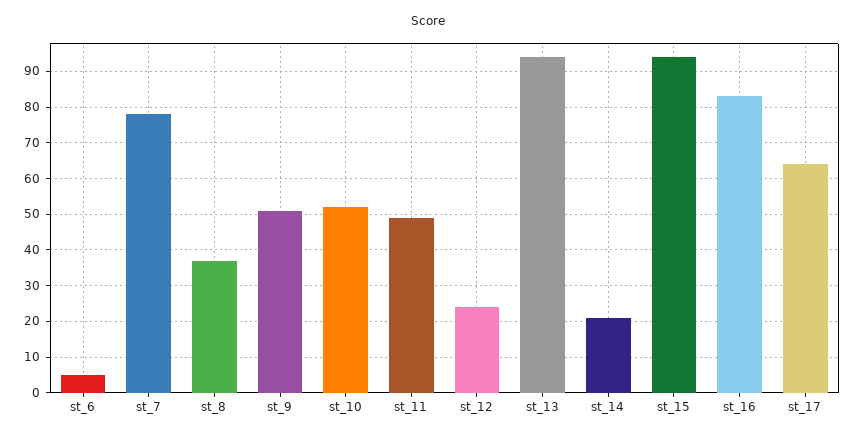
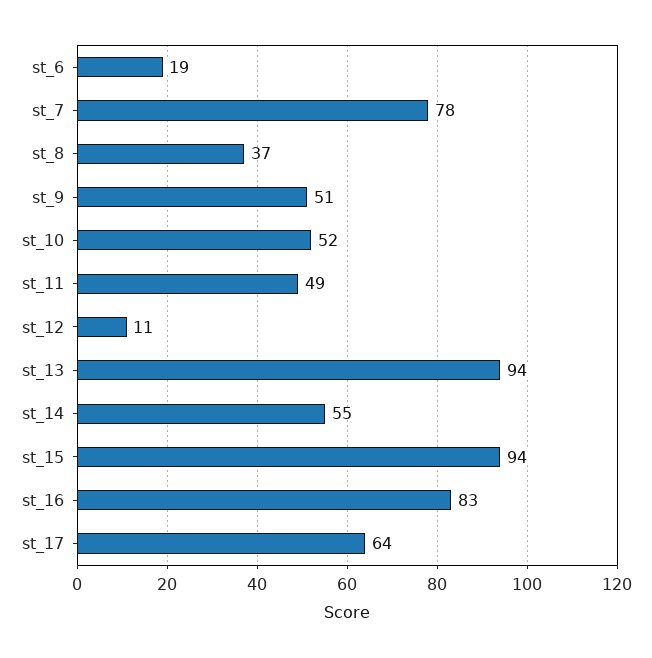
st_6: 5 -> 19
st_12: 25 -> 11
st_14: 20 -> 55

